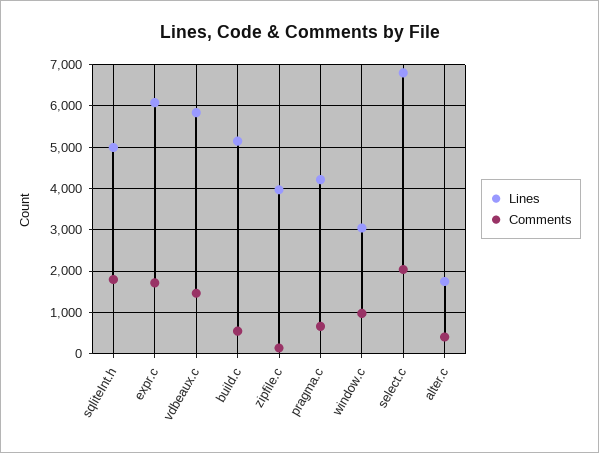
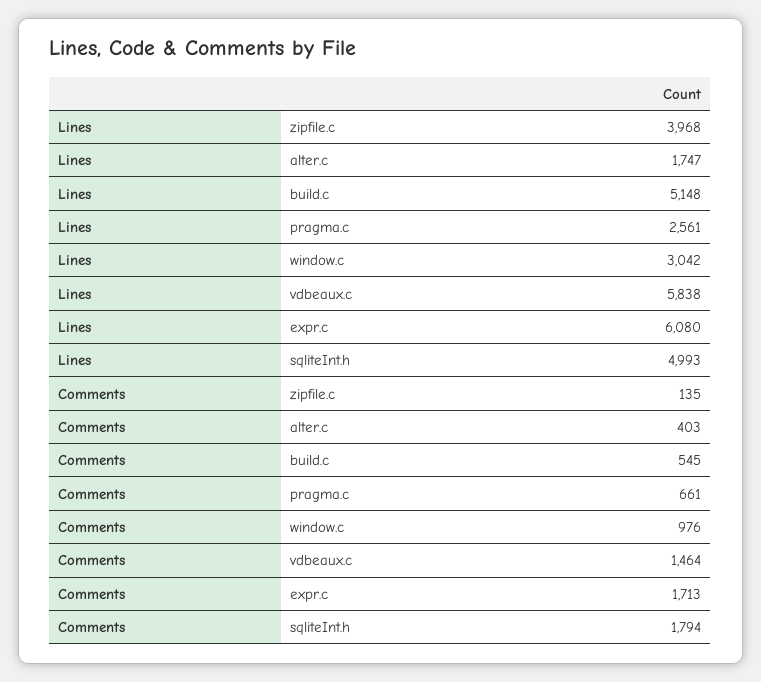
Lines, pragma.c: 4200 -> 2561
Lines, select.c: 6800 -> none
Comments, select.c: 2000 -> none

